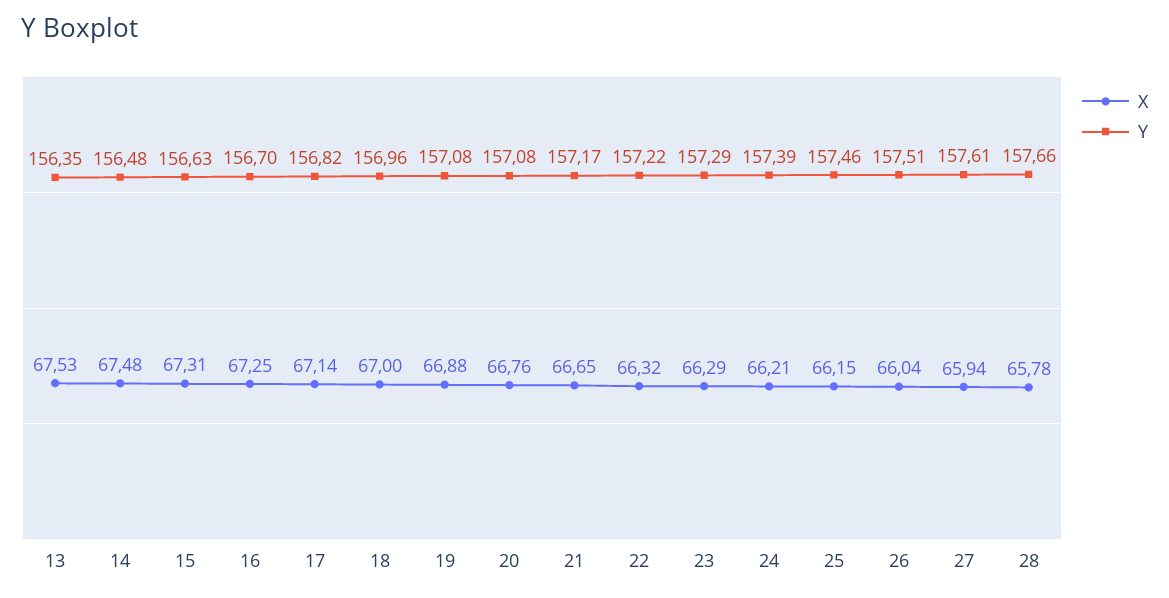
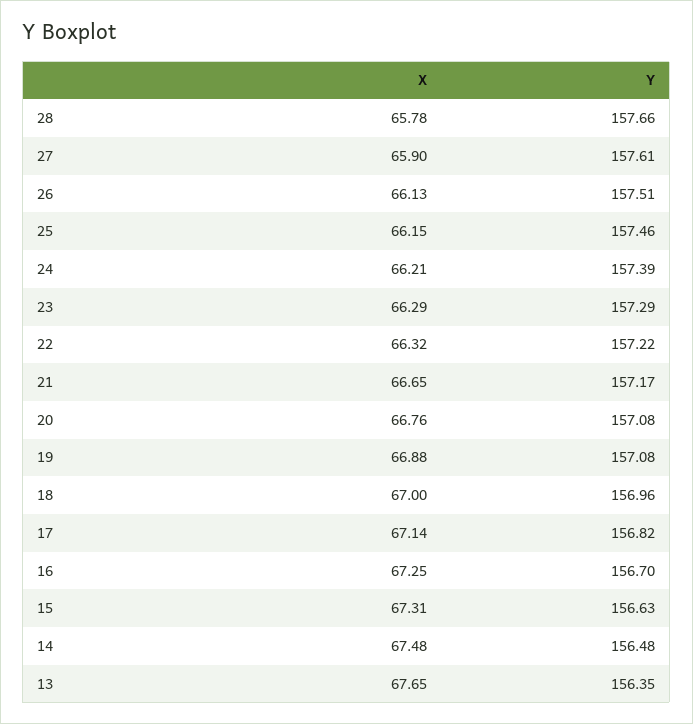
X, 13: 67.53 -> 67.65
X, 26: 66.04 -> 66.13
X, 27: 65.94 -> 65.9

